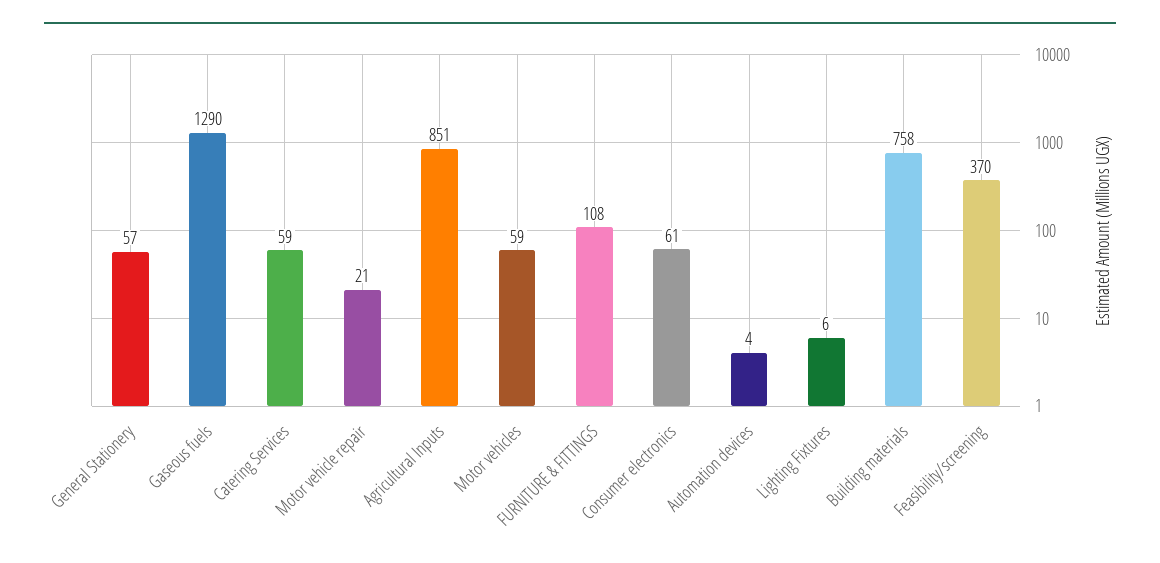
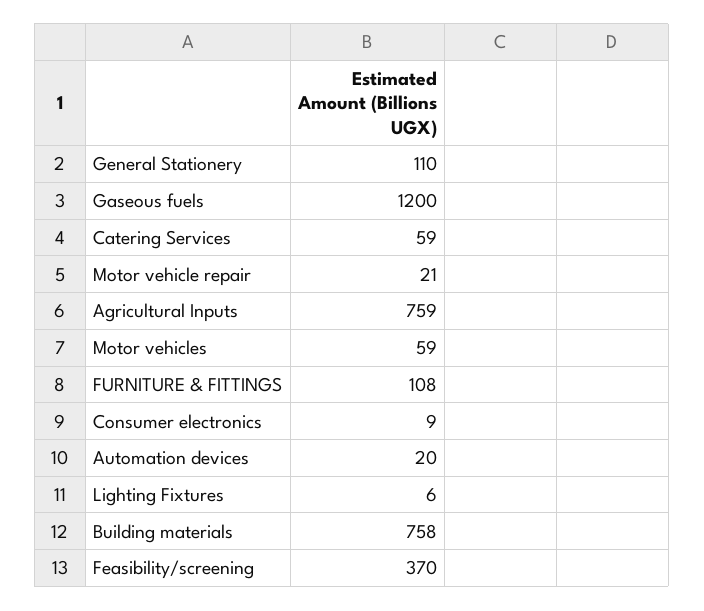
General Stationery: 57 -> 110
Gaseous fuels: 1290 -> 1200
Agricultural Inputs: 851 -> 759
Consumer electronics: 61 -> 9
Automation devices: 4 -> 20

